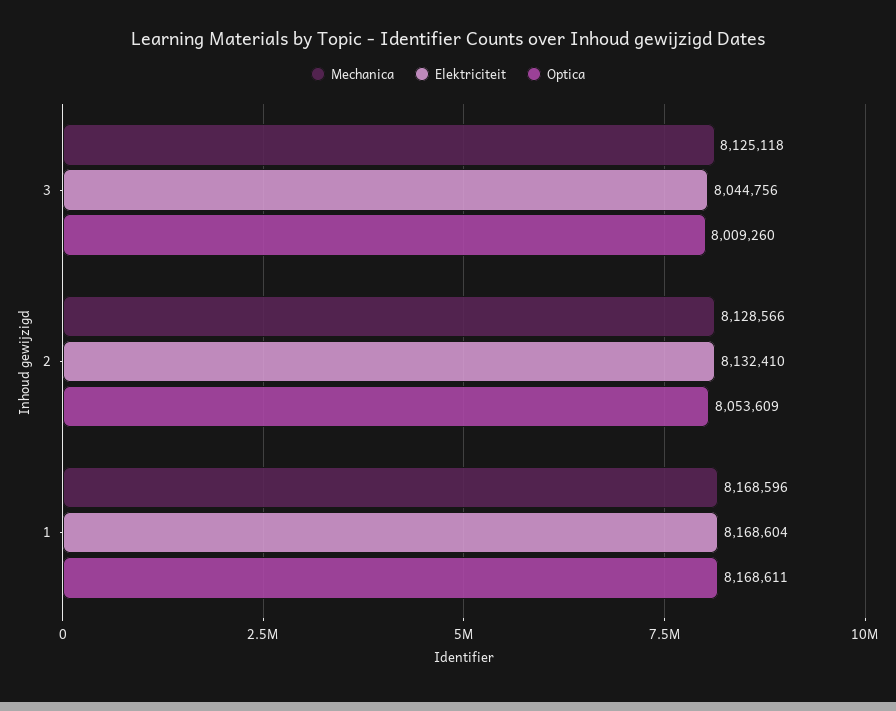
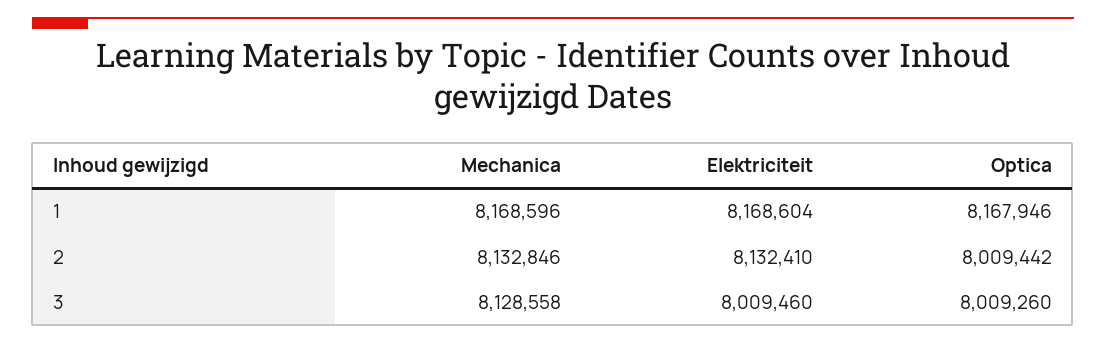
Mechanica, 3: 8125118 -> 8128558
Elektriciteit, 3: 8044756 -> 8009460
Mechanica, 2: 8128566 -> 8132846
Optica, 2: 8053609 -> 8009442
Optica, 1: 8168611 -> 8167946

